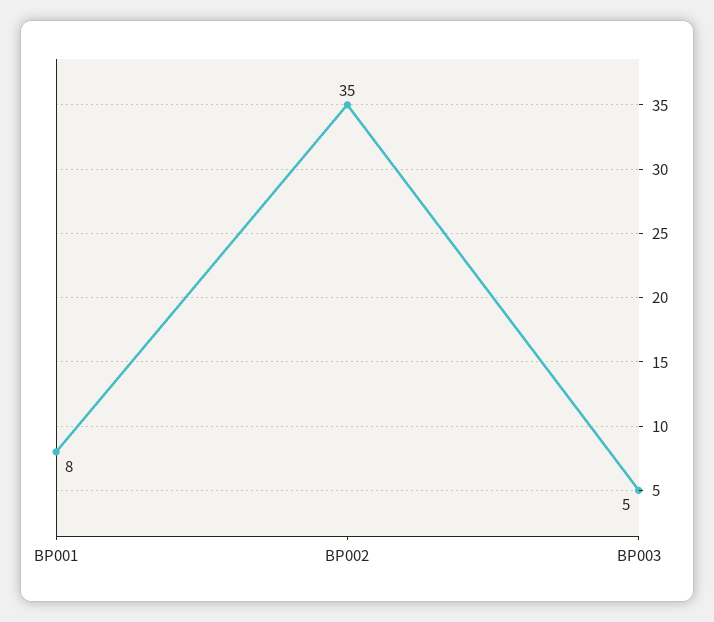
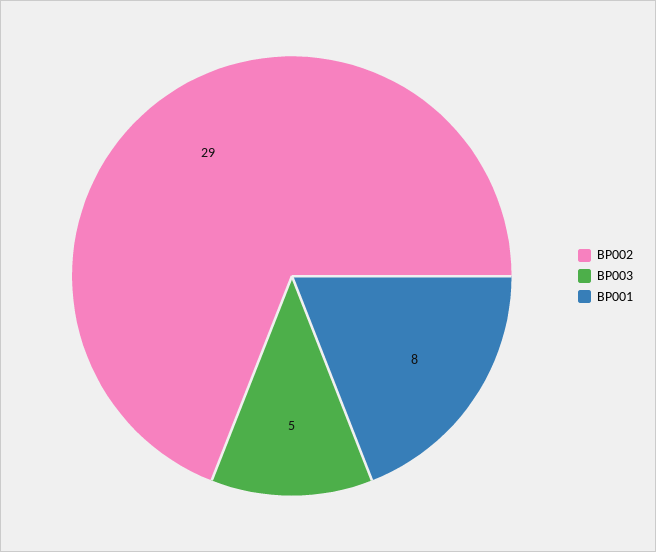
BP002: 35 -> 29

